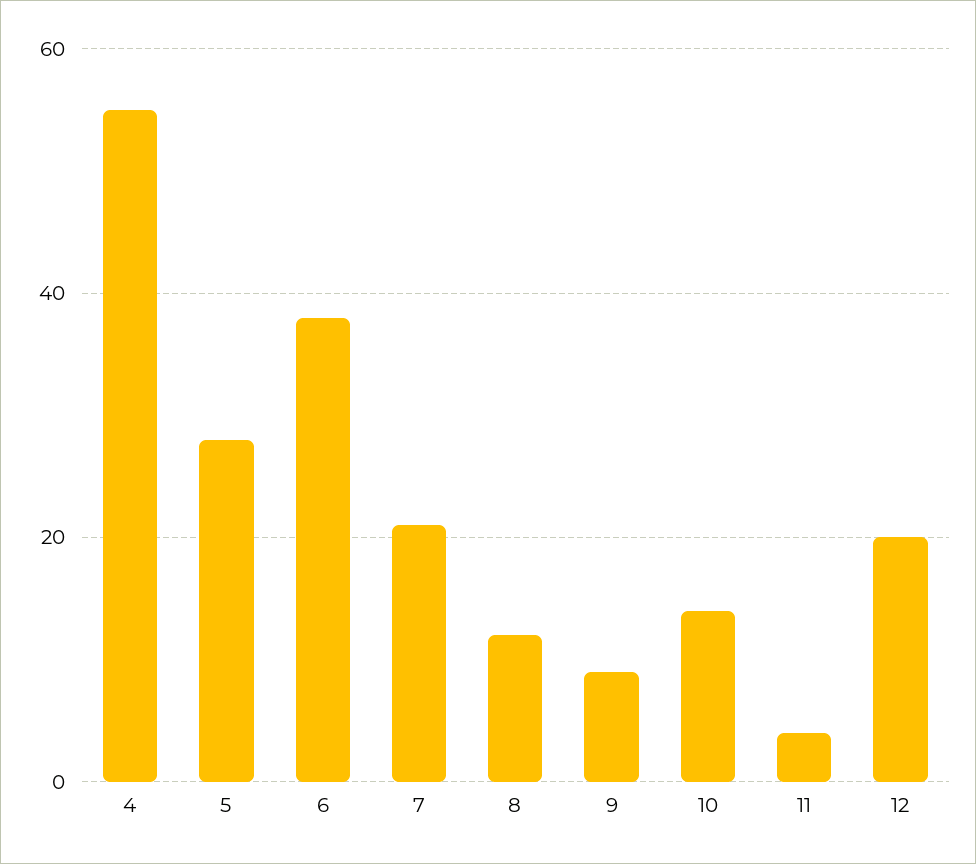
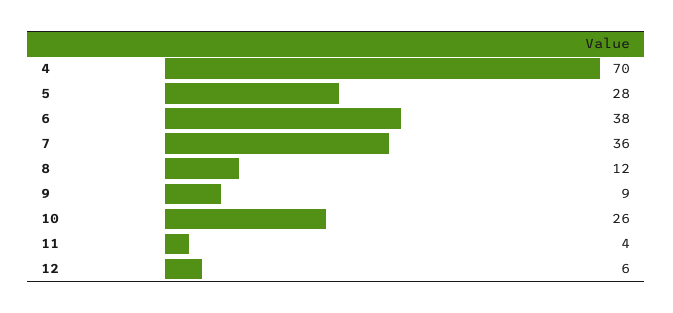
4: 55 -> 70
7: 20 -> 36
10: 15 -> 26
12: 20 -> 6

